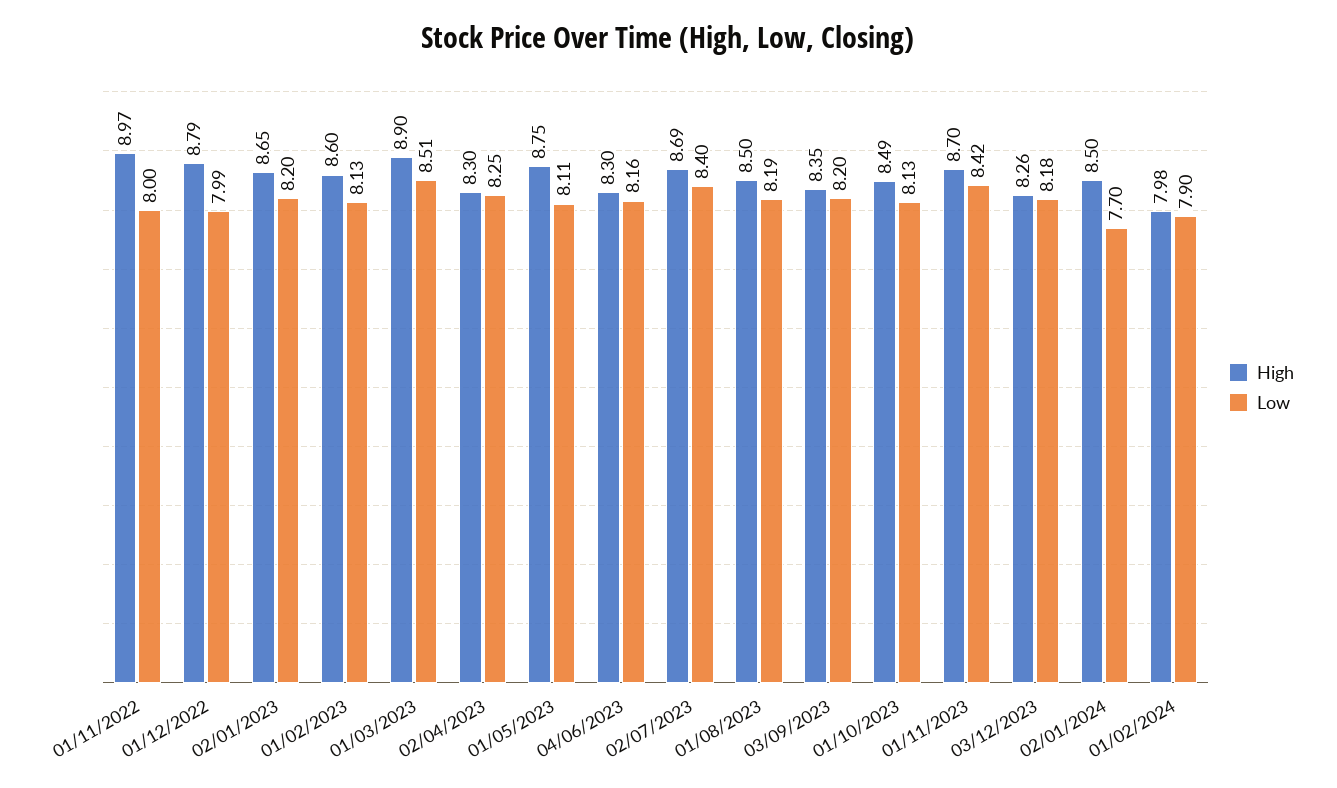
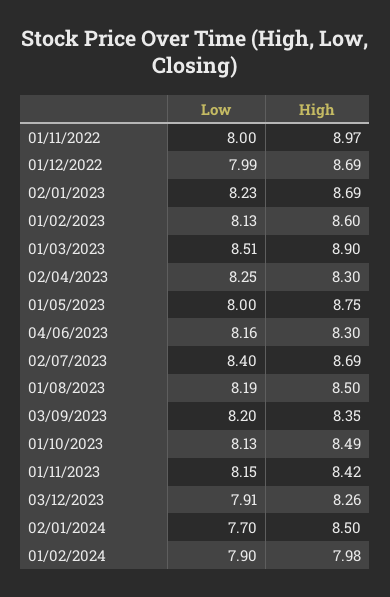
High, 01/12/2022: 8.79 -> 8.69
High, 02/01/2023: 8.65 -> 8.69
Low, 02/01/2023: 8.2 -> 8.23
Low, 01/05/2023: 8.11 -> 8
High, 01/11/2023: 8.7 -> 8.42
Low, 01/11/2023: 8.42 -> 8.15
Low, 03/12/2023: 8.18 -> 7.91

